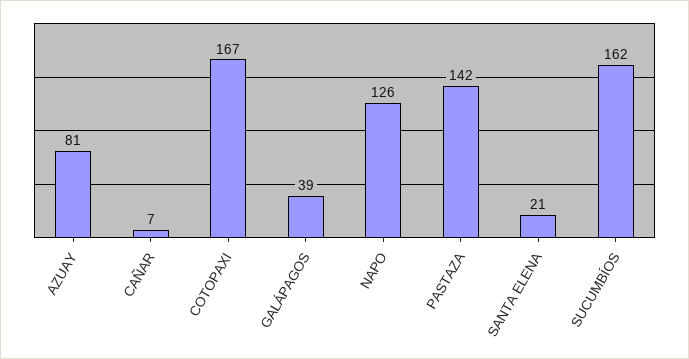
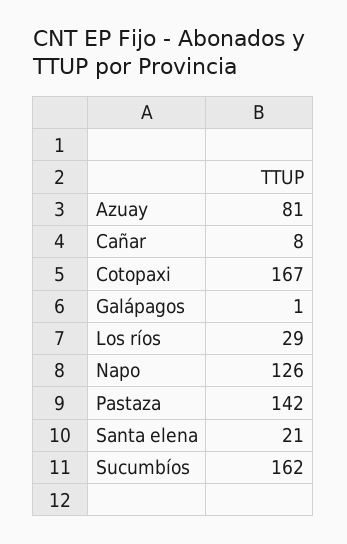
CAÑAR: 7 -> 8
GALÁPAGOS: 39 -> 1
Los ríos: none -> 29

